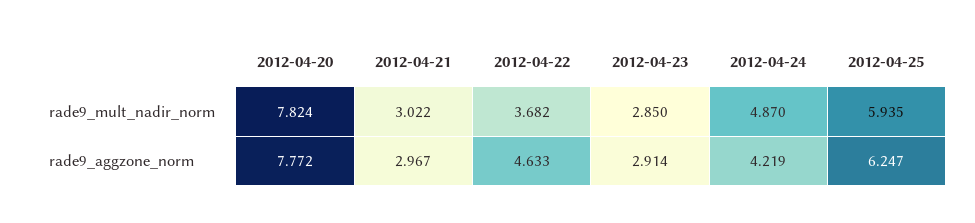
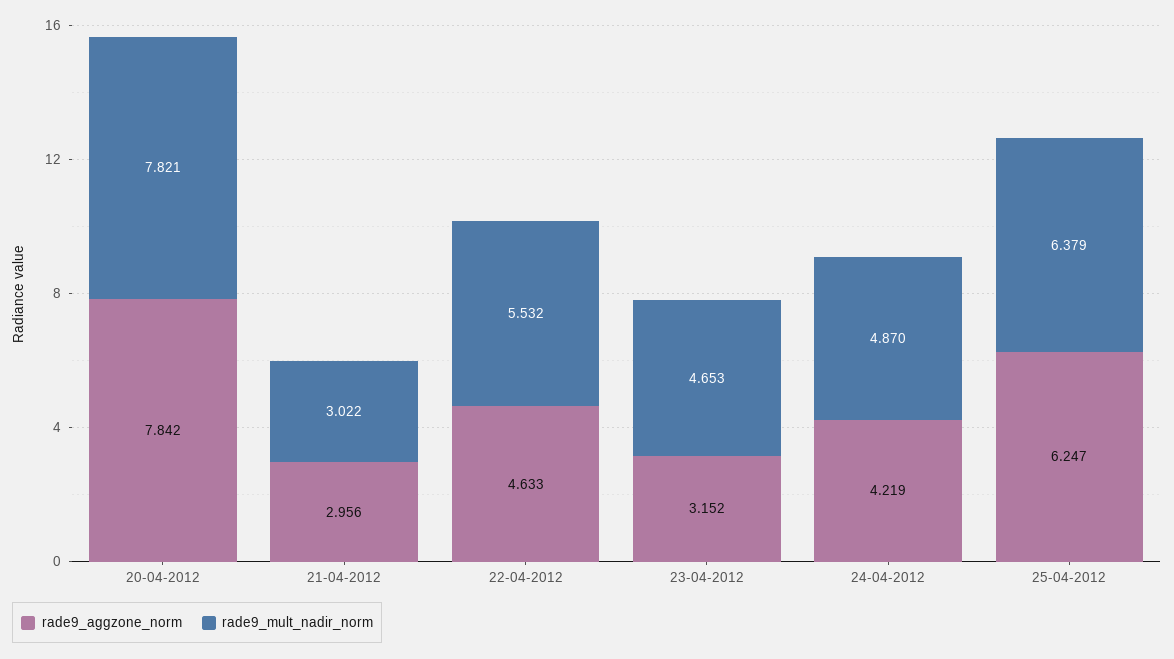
rade9_mult_nadir_norm, 2012-04-20: 7.824 -> 7.821
rade9_mult_nadir_norm, 2012-04-22: 3.682 -> 5.532
rade9_mult_nadir_norm, 2012-04-23: 2.85 -> 4.653
rade9_mult_nadir_norm, 2012-04-25: 5.935 -> 6.379
rade9_aggzone_norm, 2012-04-20: 7.772 -> 7.842
rade9_aggzone_norm, 2012-04-21: 2.967 -> 2.956
rade9_aggzone_norm, 2012-04-23: 2.914 -> 3.152

